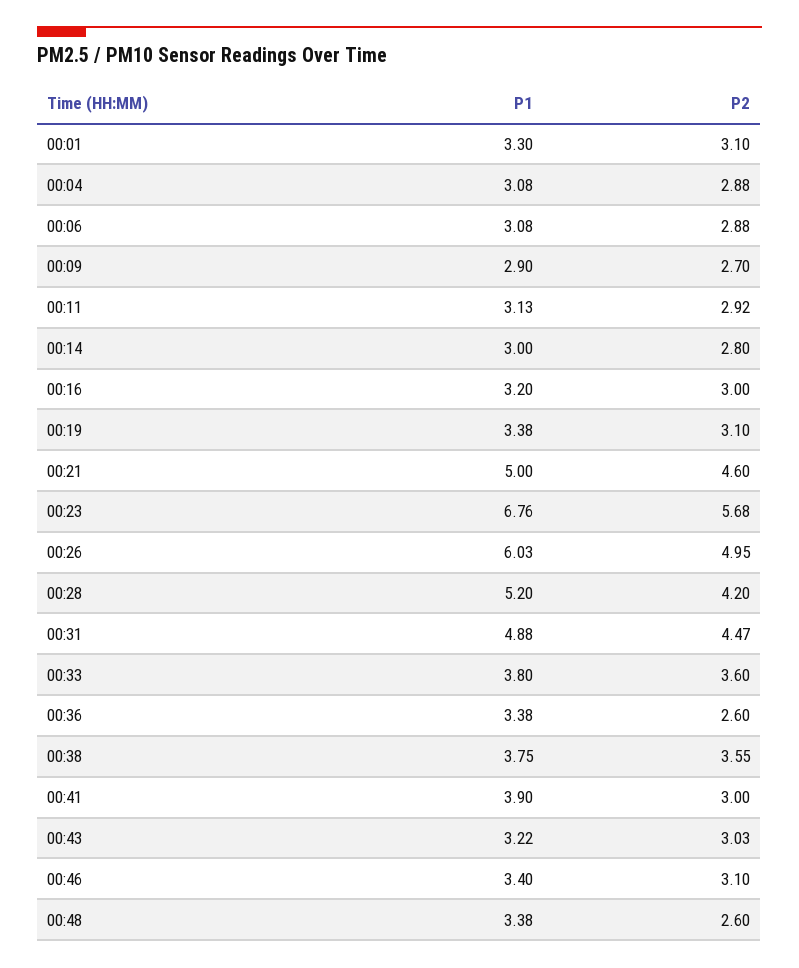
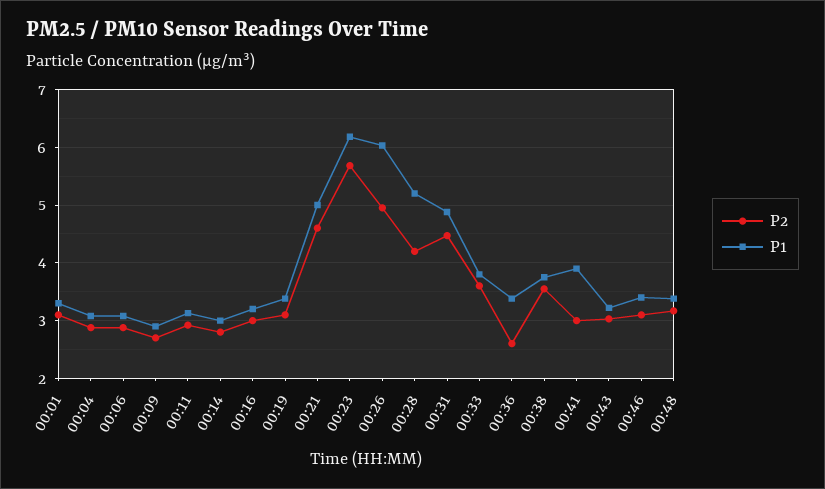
P1, 00:23: 6.76 -> 6.2
P2, 00:48: 2.6 -> 3.2

